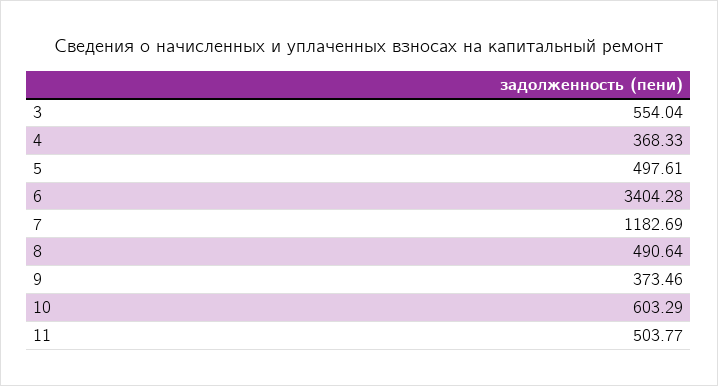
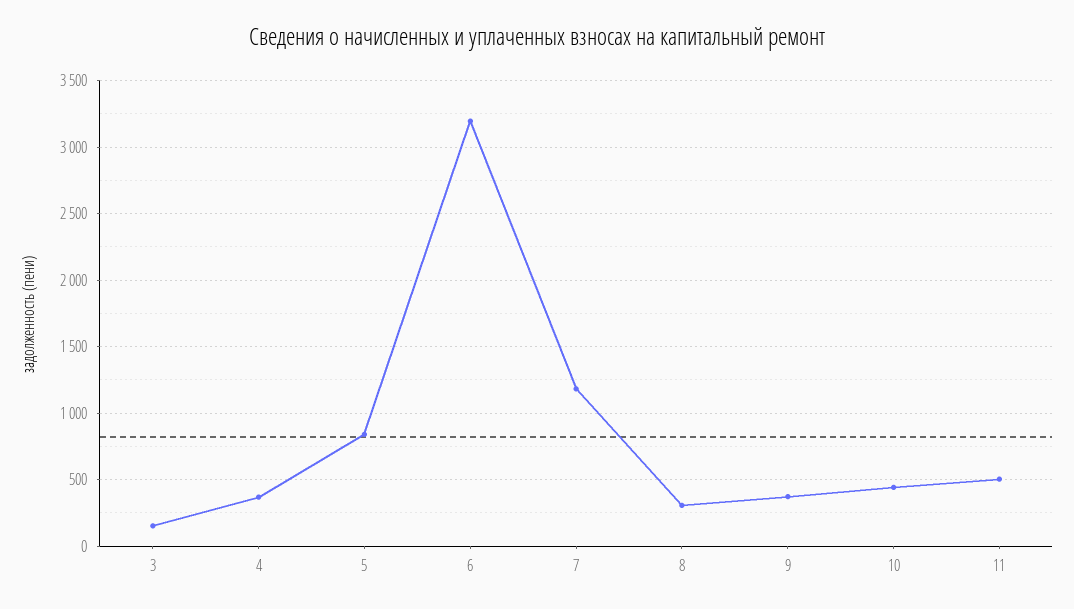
3: 554.04 -> 150
5: 497.61 -> 850
6: 3404.28 -> 3200
8: 490.64 -> 300
10: 603.29 -> 450

